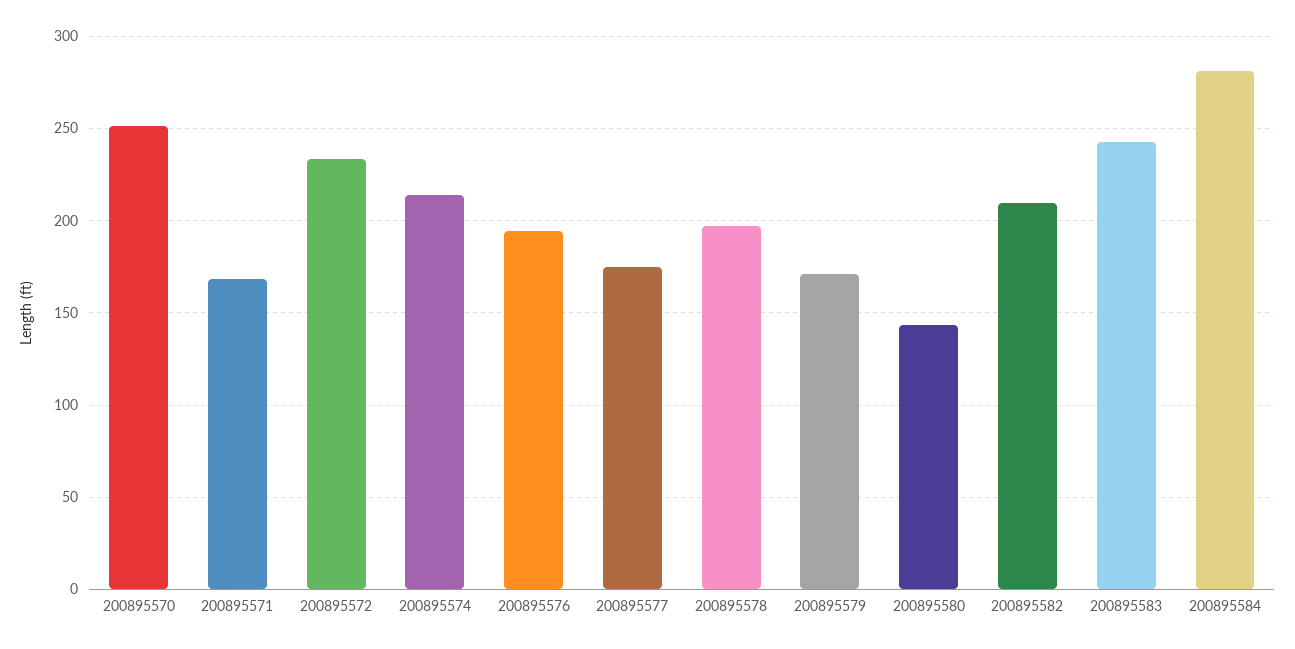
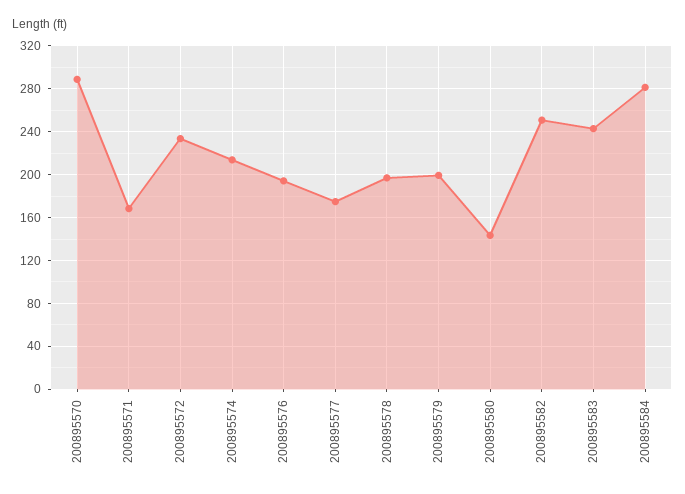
200895570: 250 -> 290
200895579: 170 -> 200
200895582: 210 -> 250

